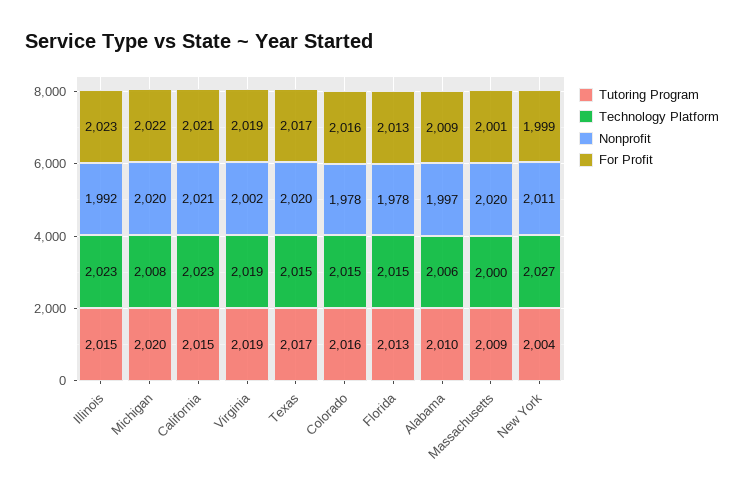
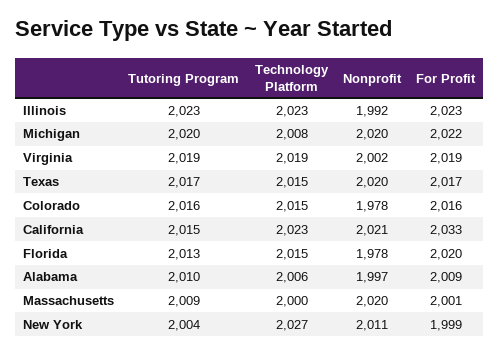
Tutoring Program, Illinois: 2015 -> 2023
For Profit, California: 2021 -> 2033
For Profit, Florida: 2013 -> 2020

